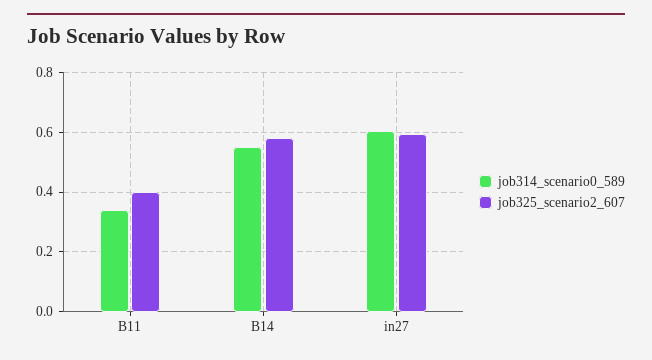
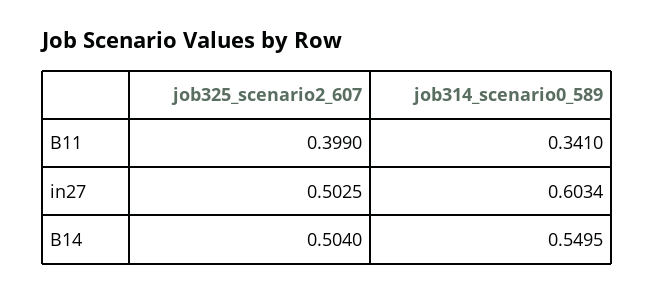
job325_scenario2_607, B14: 0.575 -> 0.504
job325_scenario2_607, in27: 0.6 -> 0.5025

